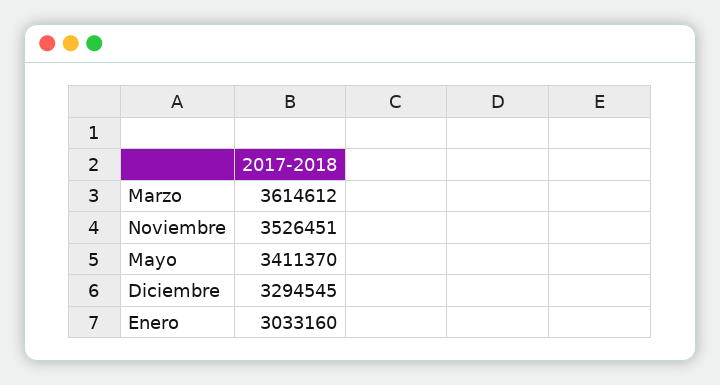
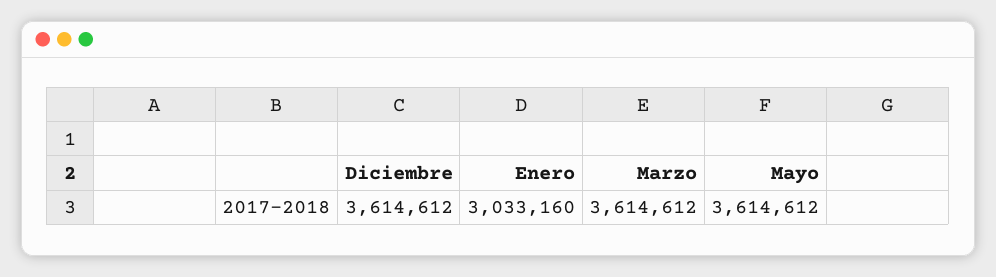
Noviembre: 3526451 -> none
Mayo: 3411370 -> 3614612
Diciembre: 3294545 -> 3614612

